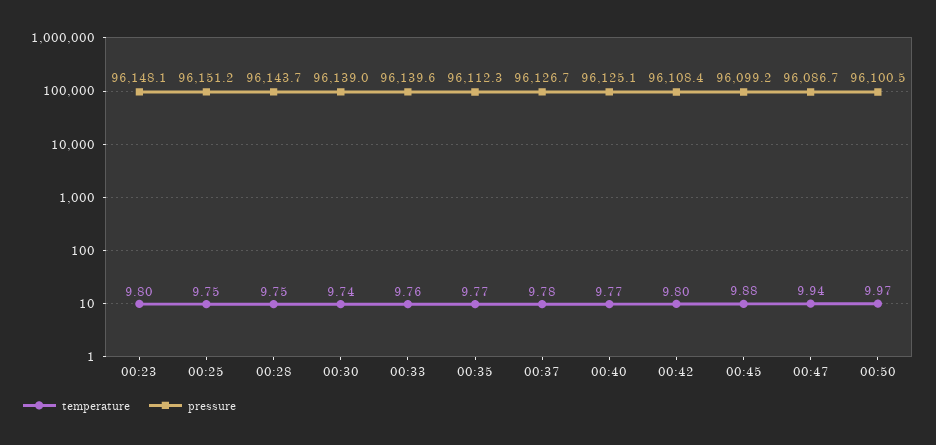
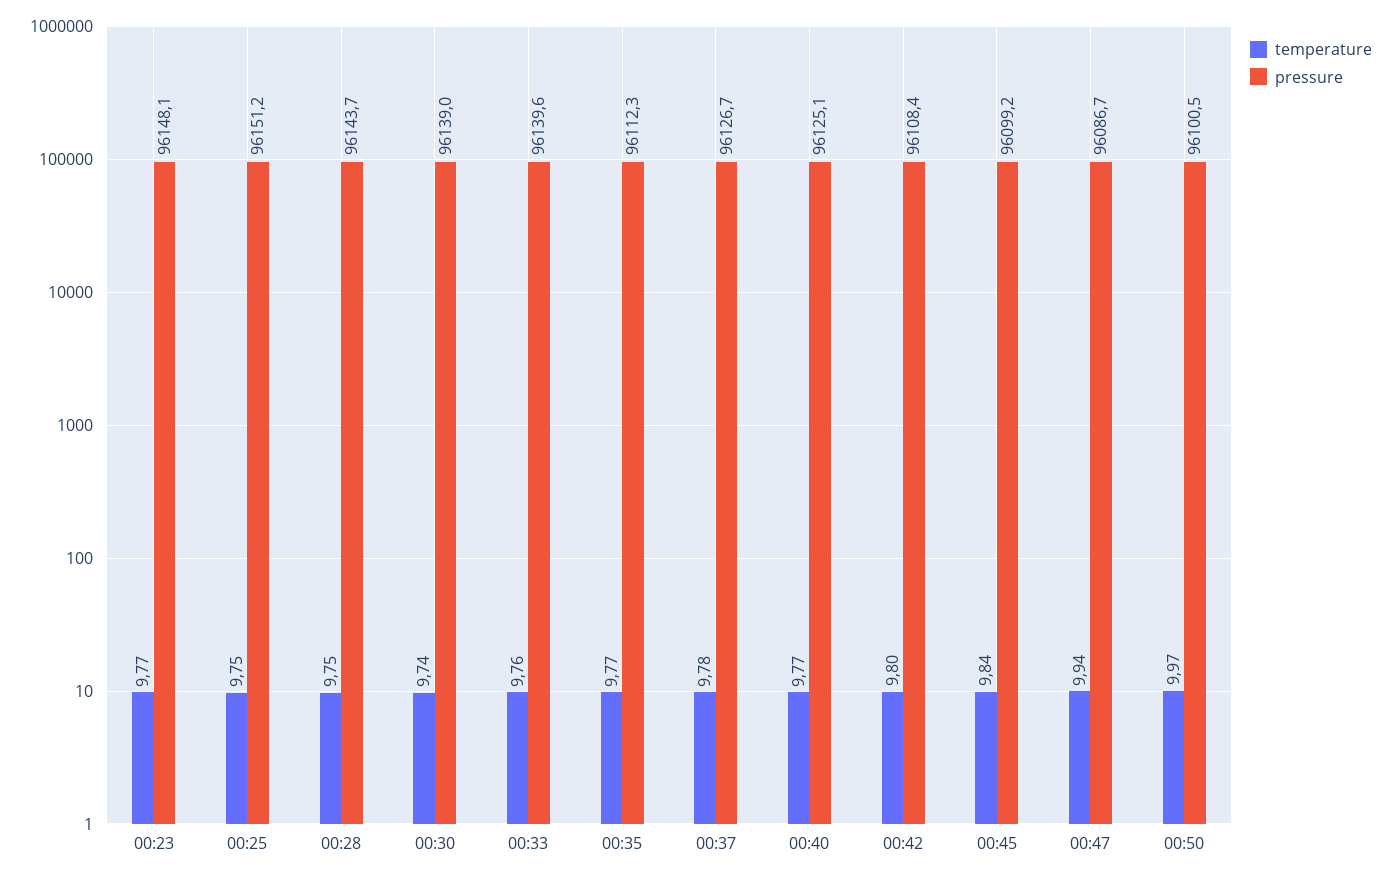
temperature, 00:23: 9.8 -> 9.77
temperature, 00:45: 9.88 -> 9.84

